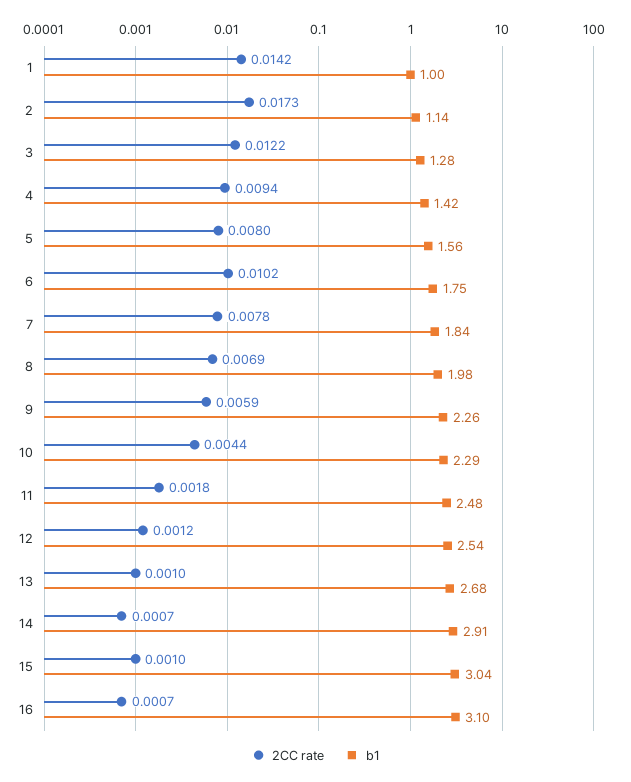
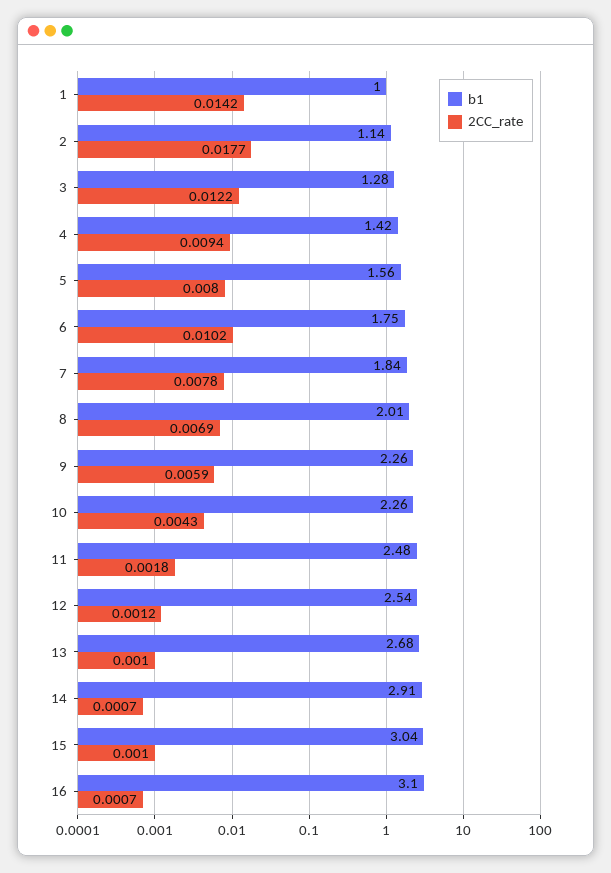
2CC rate, 2: 0.0173 -> 0.0177
b1, 8: 1.98 -> 2.01
2CC rate, 10: 0.0044 -> 0.0043
b1, 10: 2.29 -> 2.26

